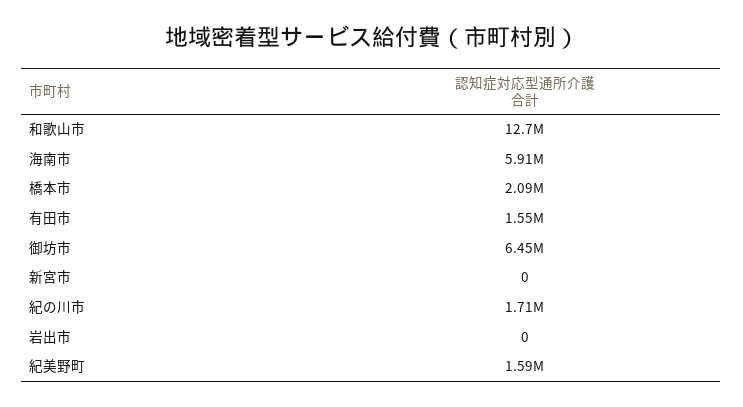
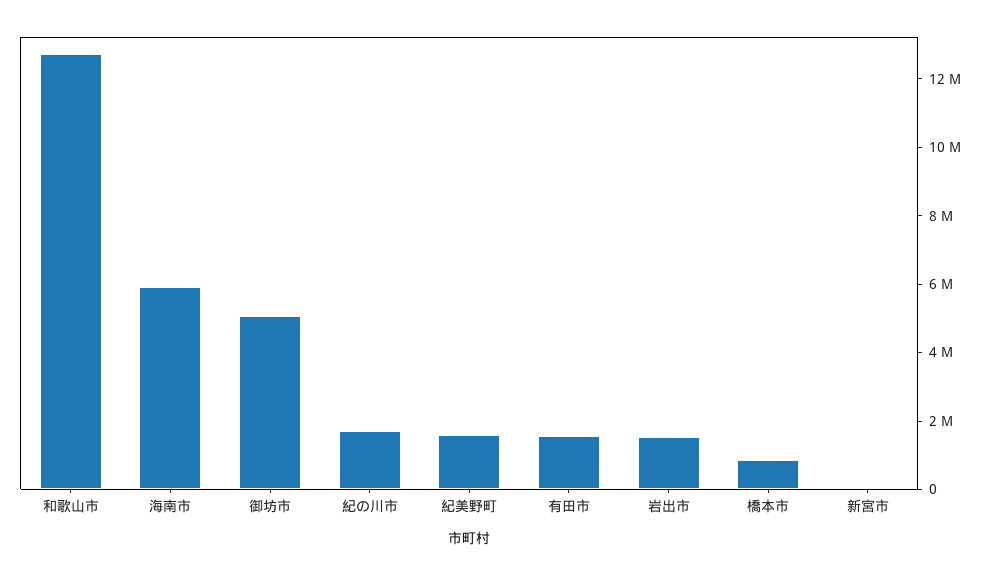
橋本市: 2090000 -> 1000000
御坊市: 6450000 -> 5000000
岩出市: 0 -> 1500000

